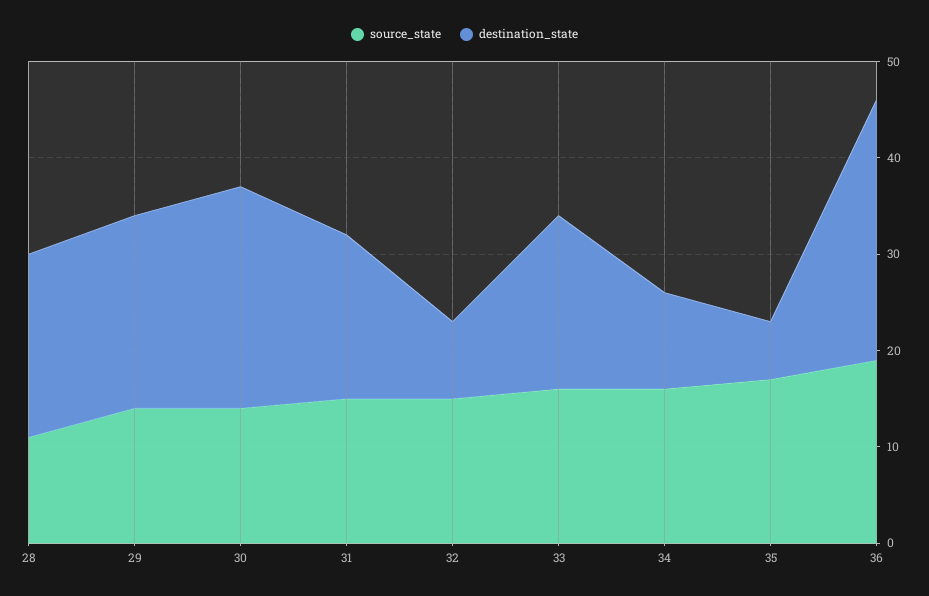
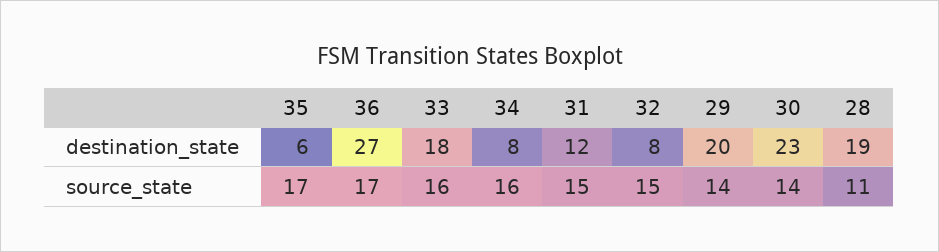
destination_state, 31: 17 -> 12
destination_state, 34: 10 -> 8
source_state, 36: 19 -> 17

